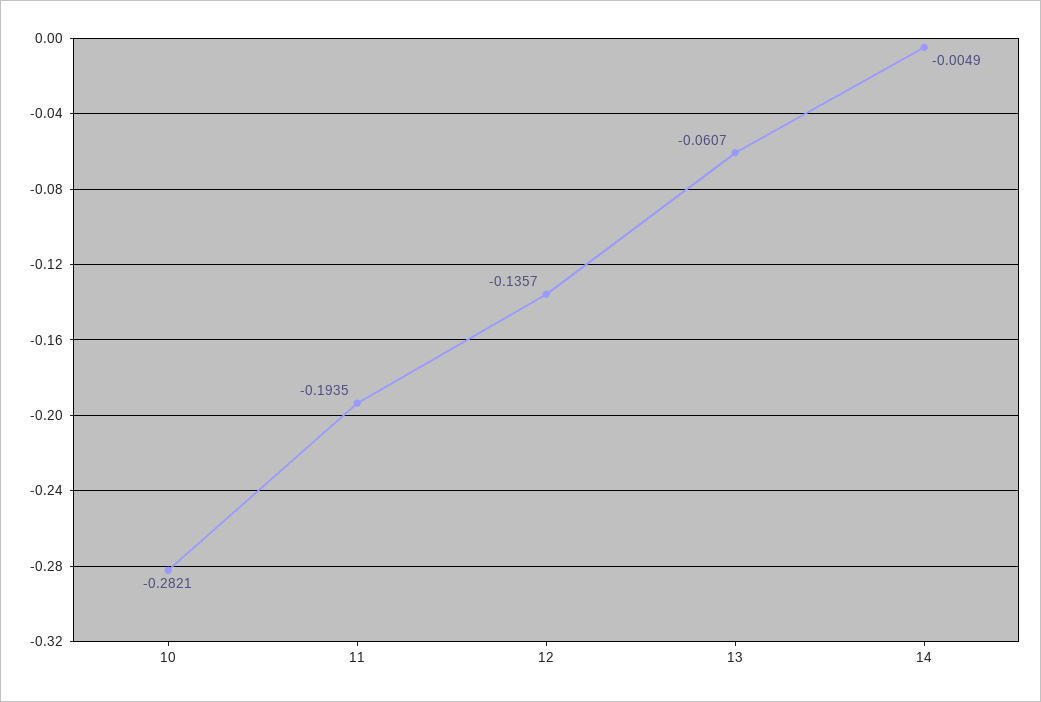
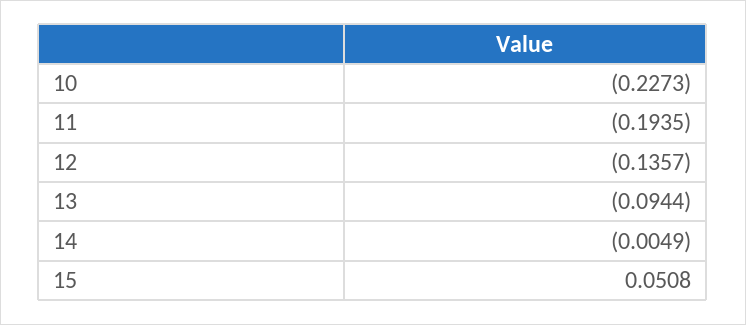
10: -0.2821 -> -0.2273
13: -0.0607 -> -0.0944
15: none -> 0.0508

